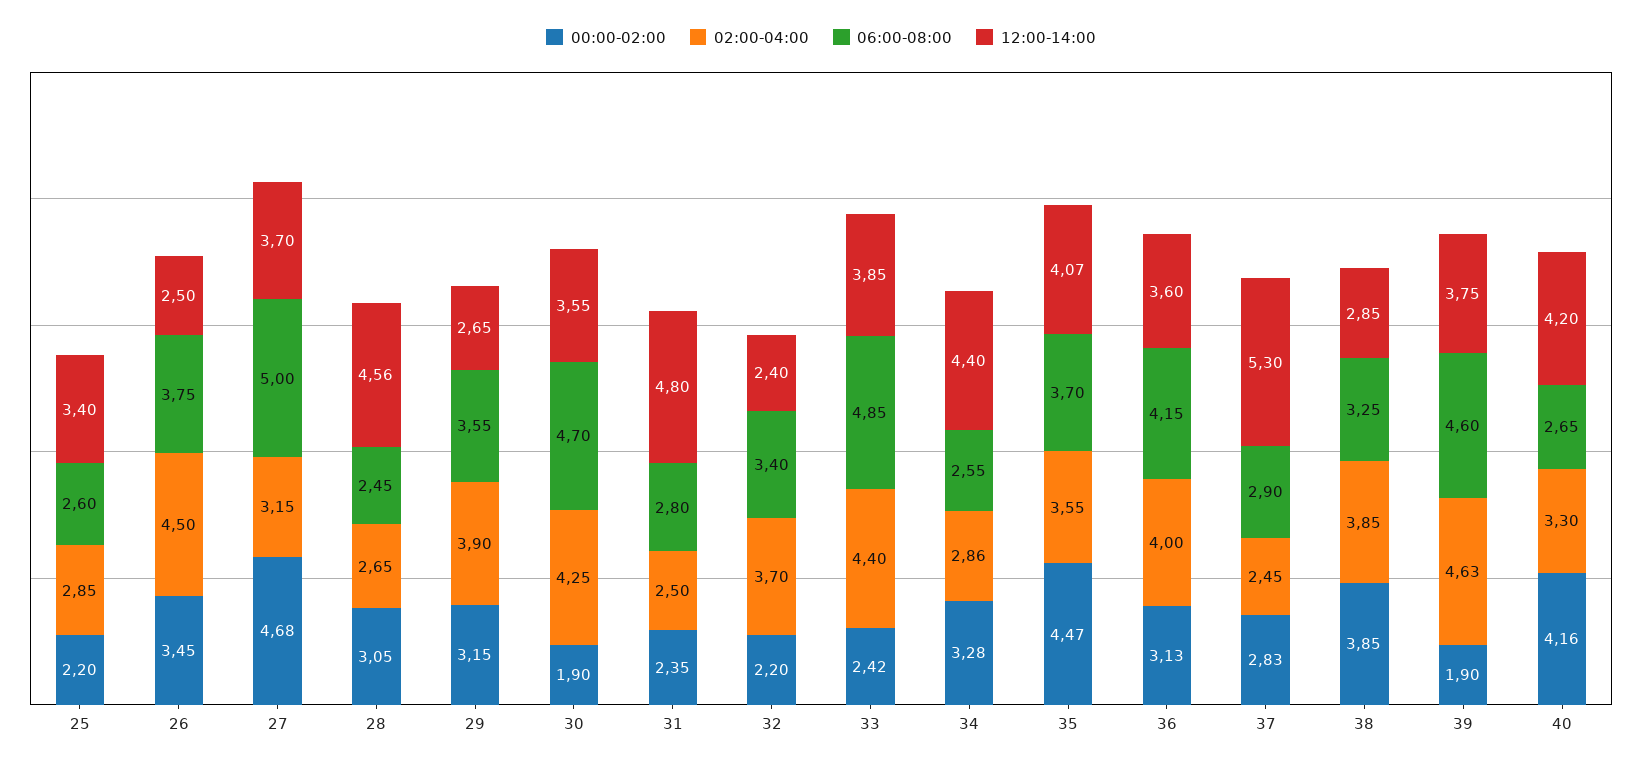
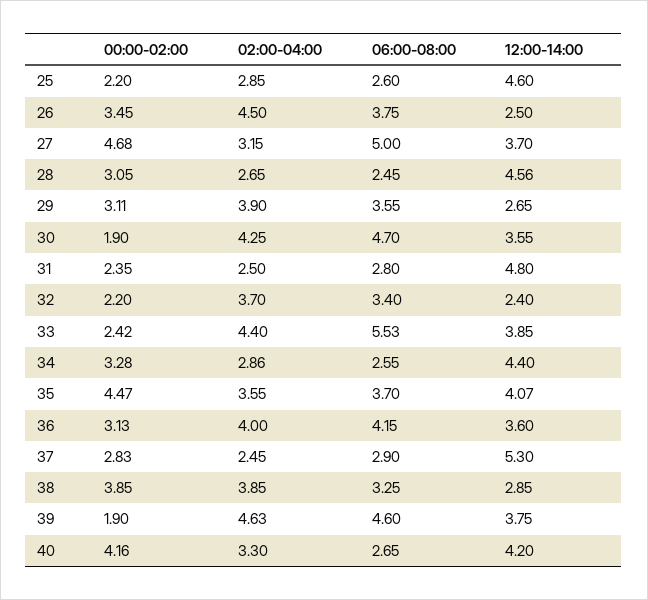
12:00-14:00, 25: 3.4 -> 4.6
00:00-02:00, 29: 3.15 -> 3.11
06:00-08:00, 33: 4.85 -> 5.53

